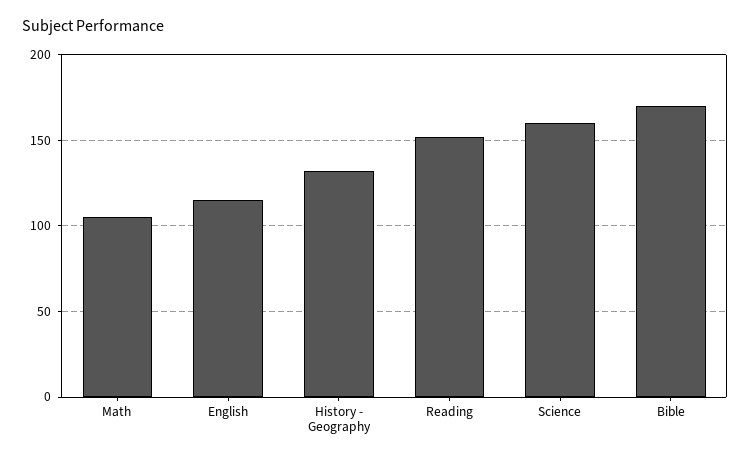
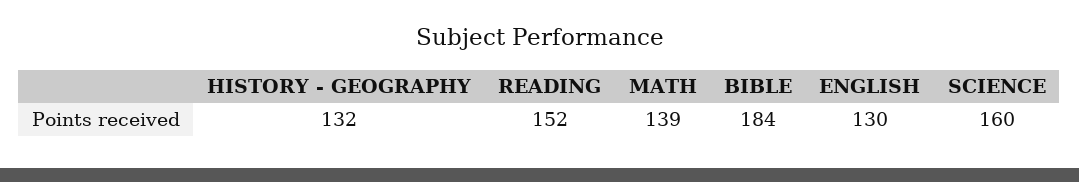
Math: 105 -> 139
English: 115 -> 130
Bible: 170 -> 184

